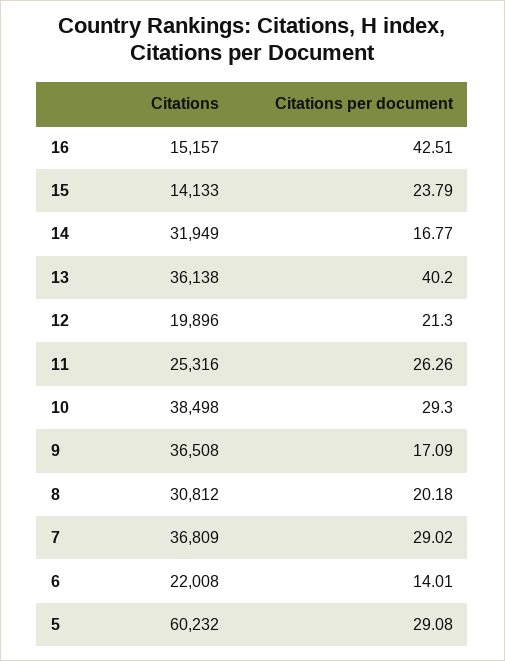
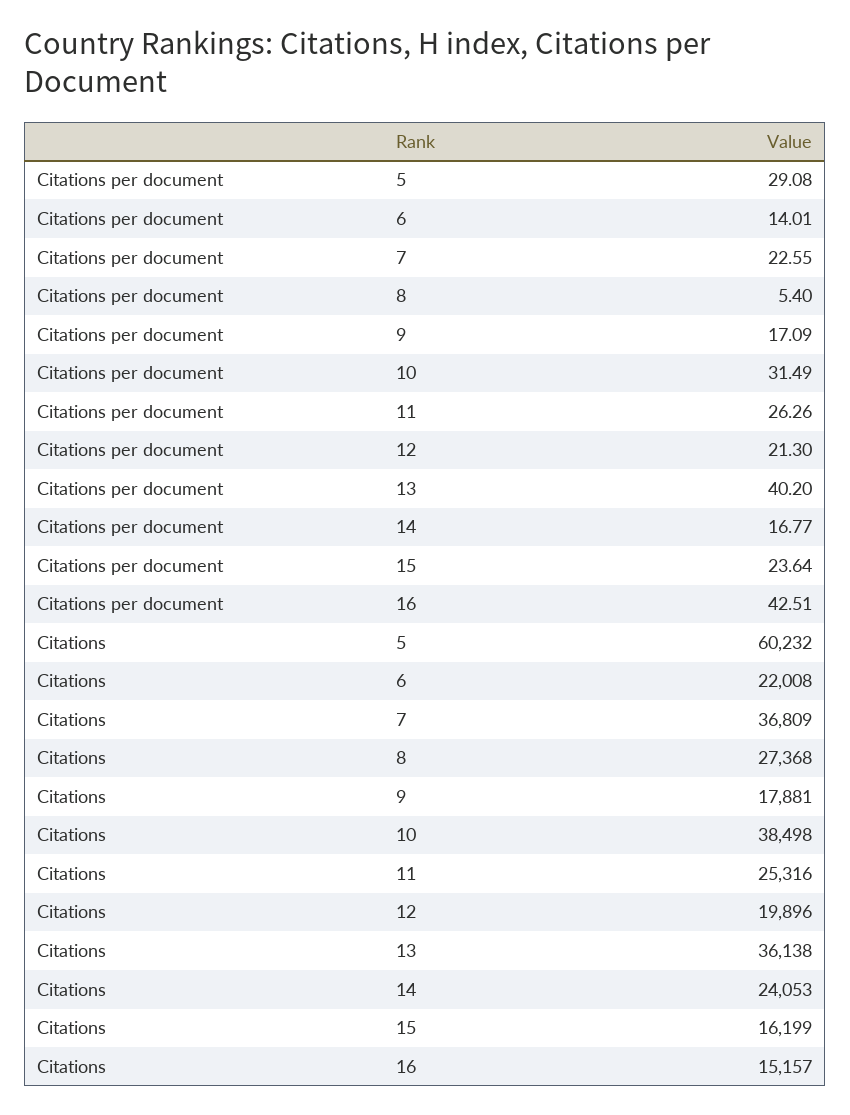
Citations, 15: 14133 -> 16199
Citations per document, 15: 23.79 -> 23.64
Citations, 14: 31949 -> 24053
Citations per document, 10: 29.3 -> 31.49
Citations, 9: 36508 -> 17881
Citations, 8: 30812 -> 27368
Citations per document, 8: 20.18 -> 5.4
Citations per document, 7: 29.02 -> 22.55

